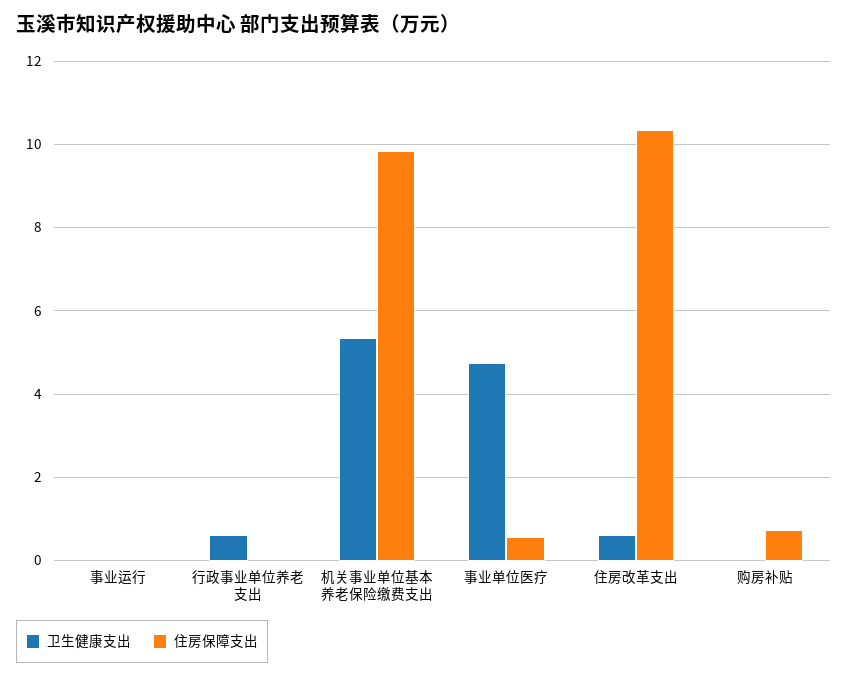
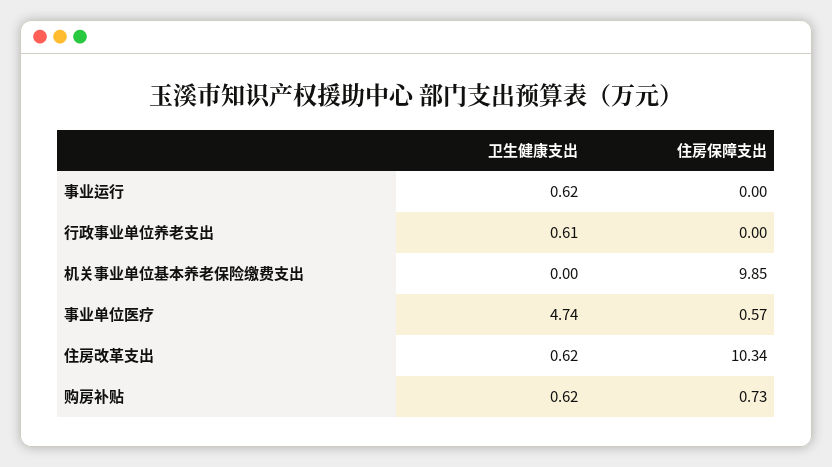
卫生健康支出, 事业运行: 0 -> 0.62
卫生健康支出, 机关事业单位基本养老保险缴费支出: 5.4 -> 0
卫生健康支出, 购房补贴: 0 -> 0.62

